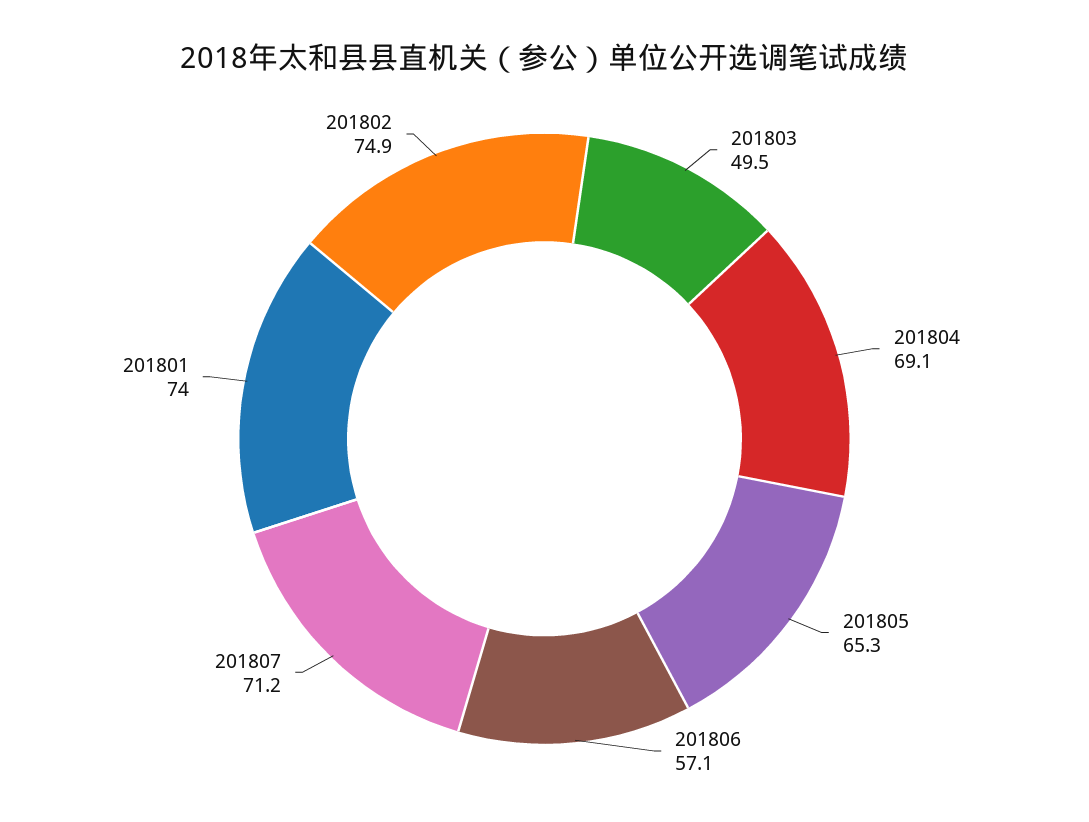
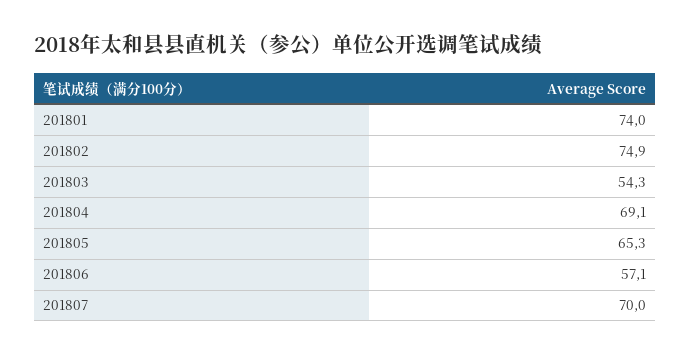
201803: 49.5 -> 54.3
201807: 71.2 -> 70

